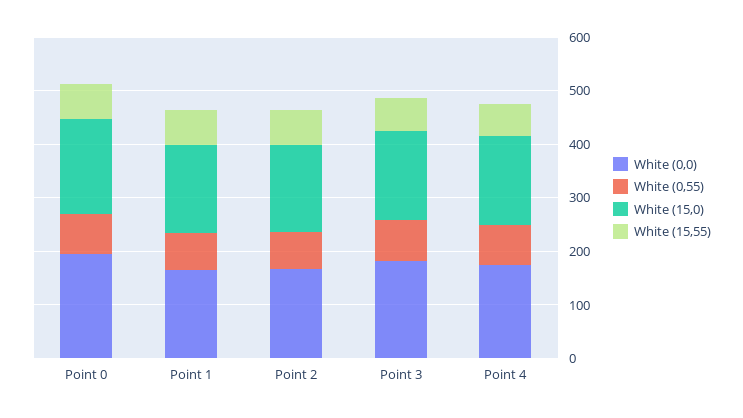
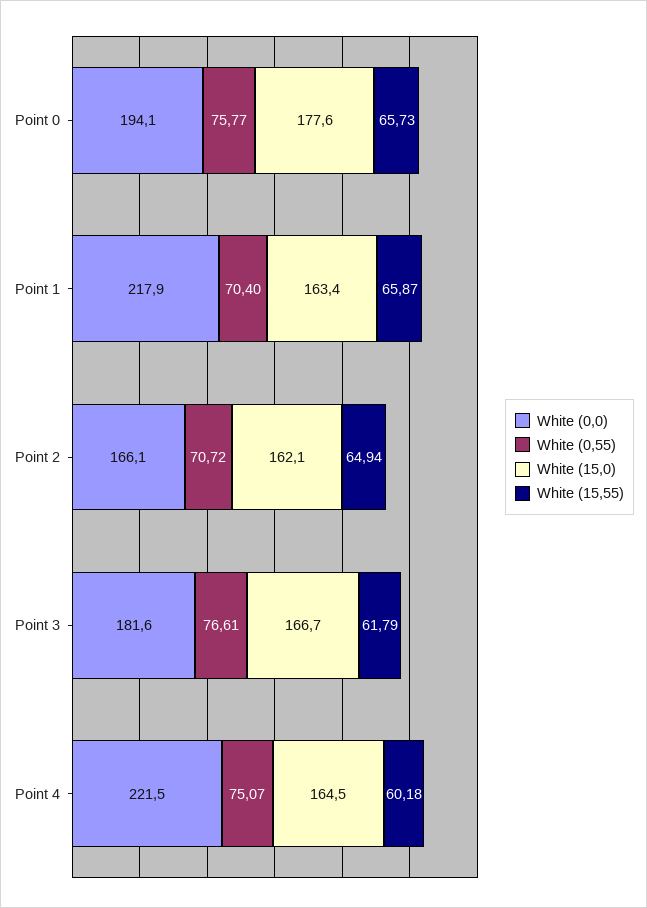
White (0,0), Point 1: 160 -> 217.9
White (0,0), Point 4: 180 -> 221.5

